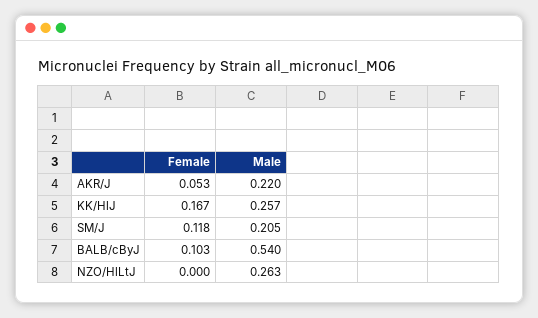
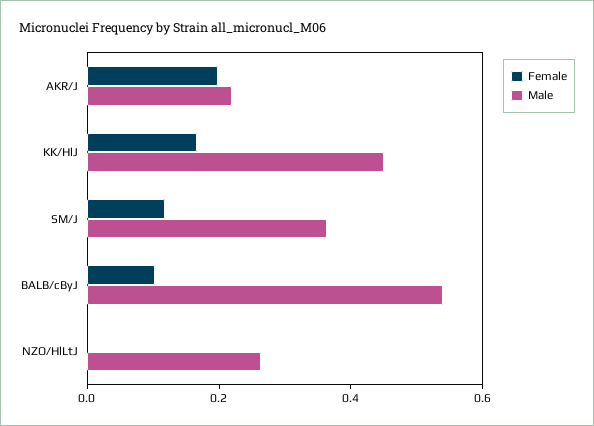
Female, AKR/J: 0.053 -> 0.2
Male, KK/HlJ: 0.257 -> 0.45
Male, SM/J: 0.205 -> 0.35

